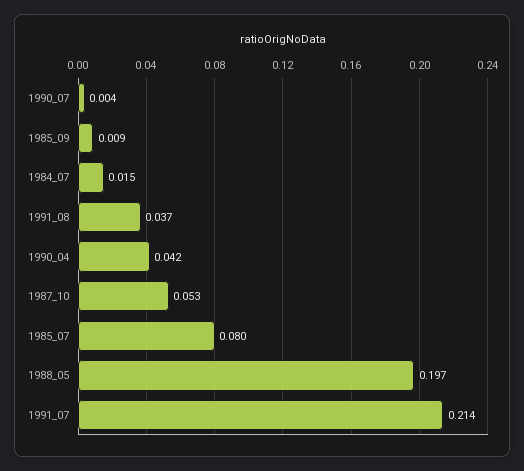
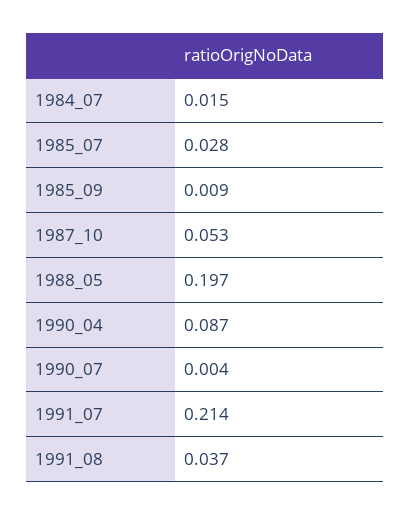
1990_04: 0.042 -> 0.087
1985_07: 0.08 -> 0.028

